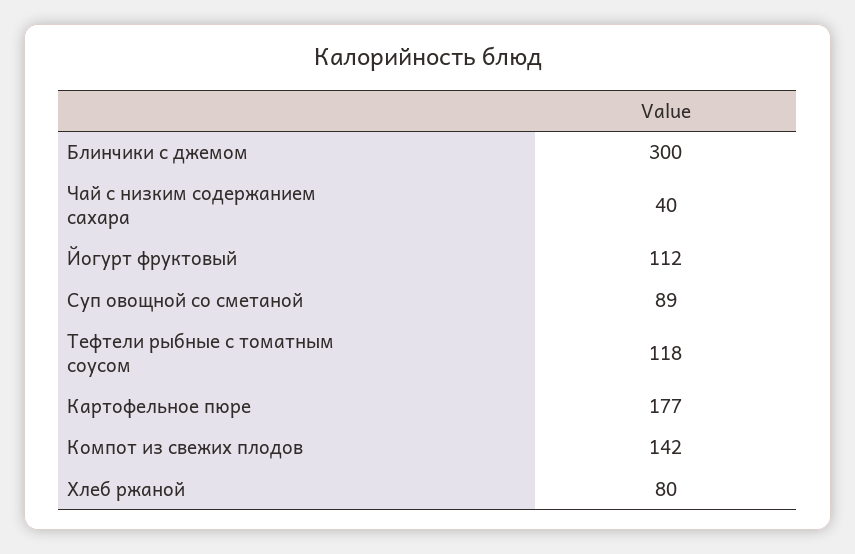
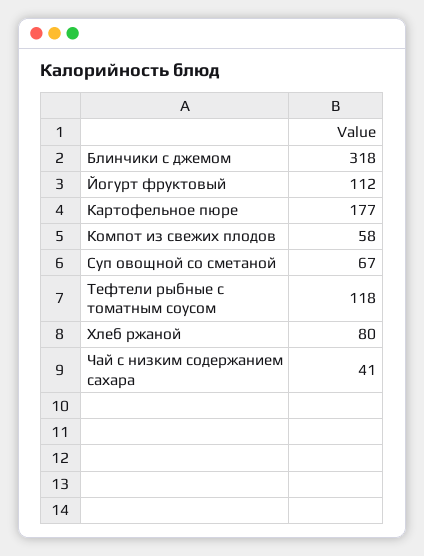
Блинчики с джемом: 300 -> 318
Чай с низким содержанием сахара: 40 -> 41
Суп овощной со сметаной: 89 -> 67
Компот из свежих плодов: 142 -> 58

